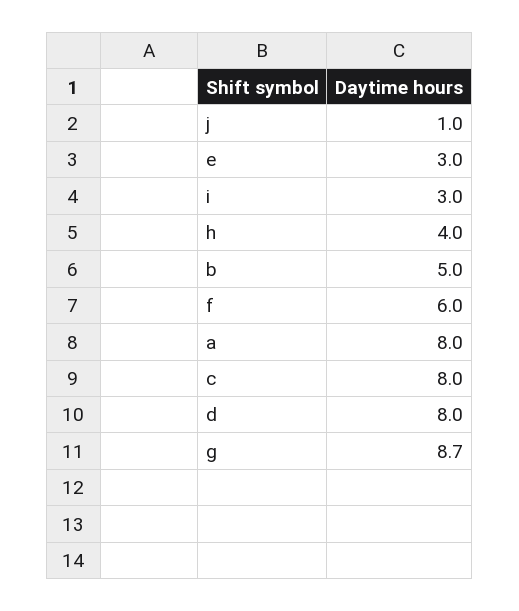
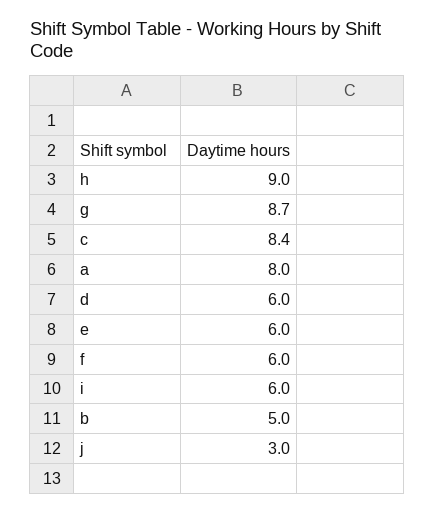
j: 1 -> 3
e: 3 -> 6
i: 3 -> 6
h: 4 -> 9
c: 8 -> 8.4
d: 8 -> 6

